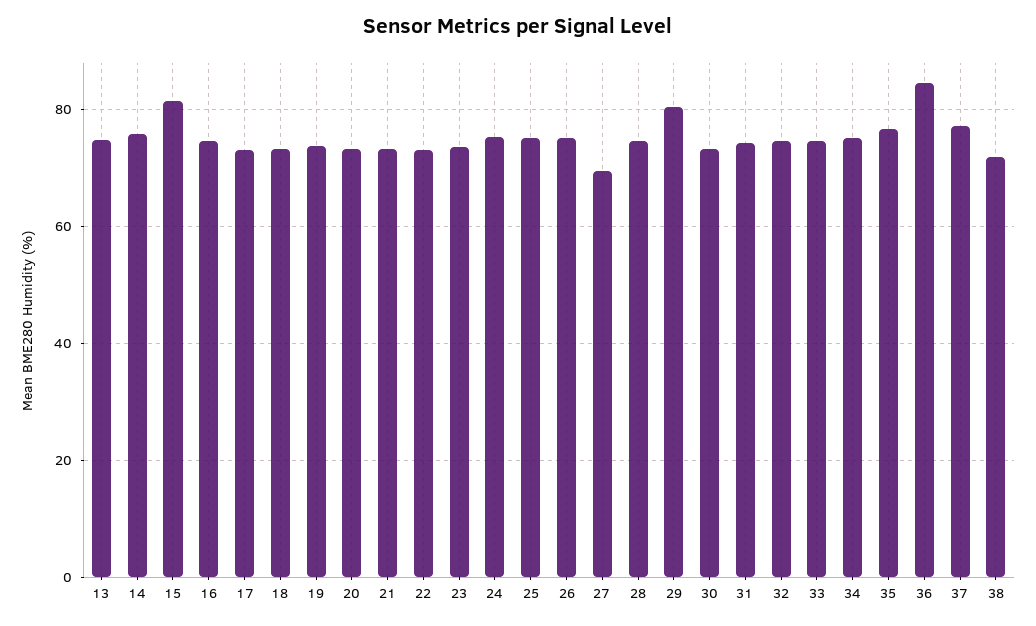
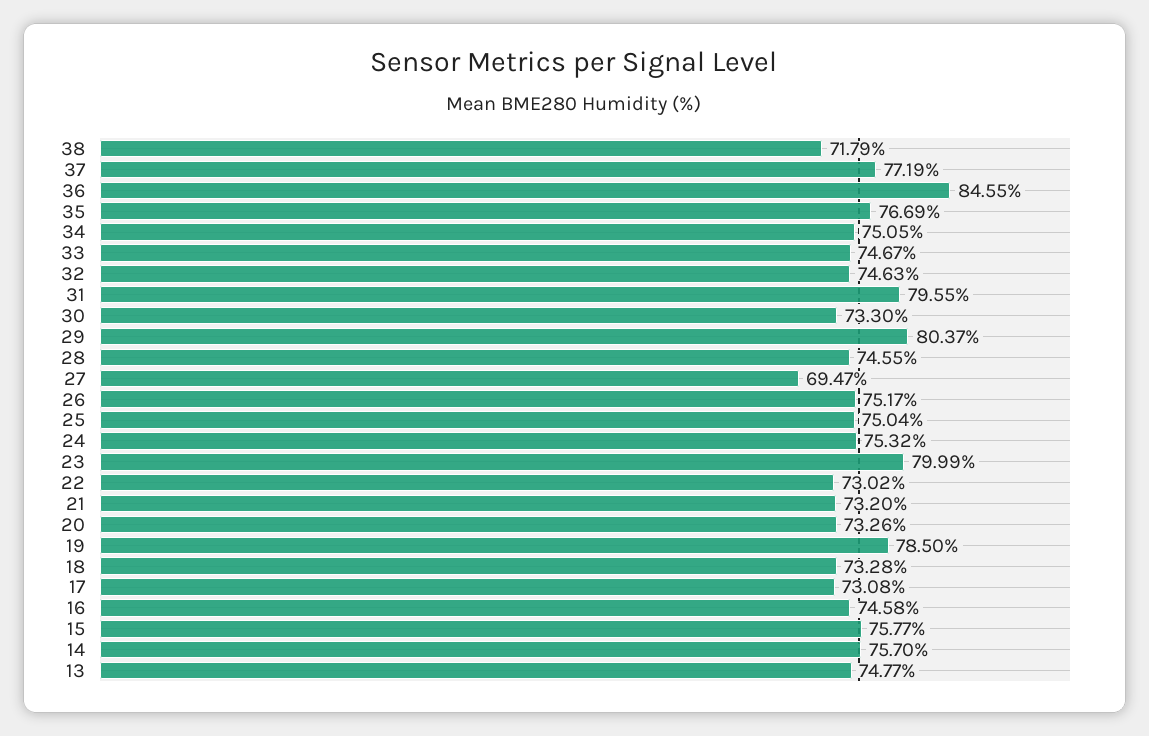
15: 82 -> 75.77
19: 74 -> 78.5
23: 74 -> 79.99
31: 74 -> 79.55

